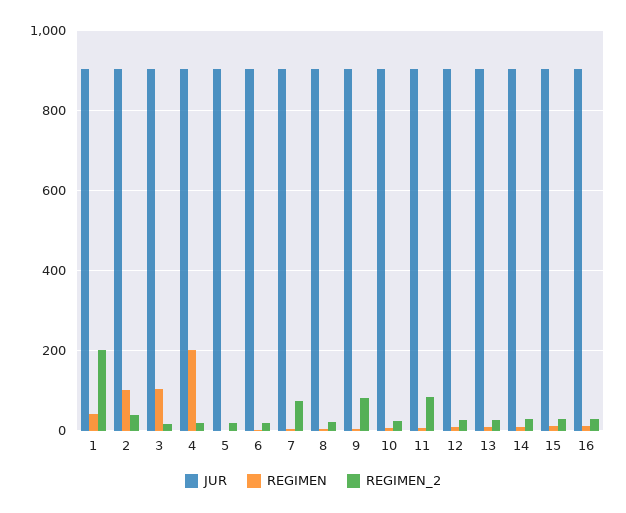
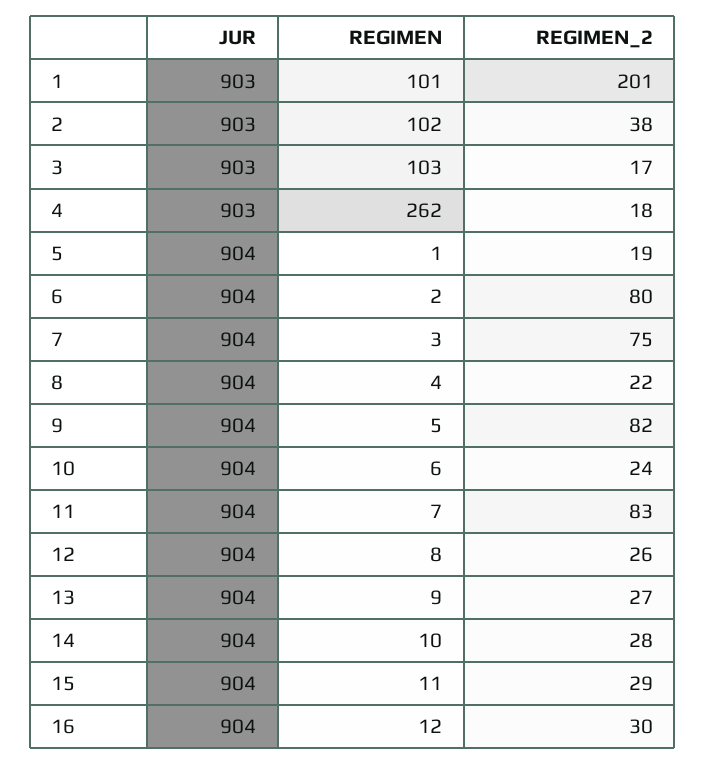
REGIMEN, 1: 40 -> 101
REGIMEN, 4: 200 -> 262
REGIMEN_2, 6: 20 -> 80

